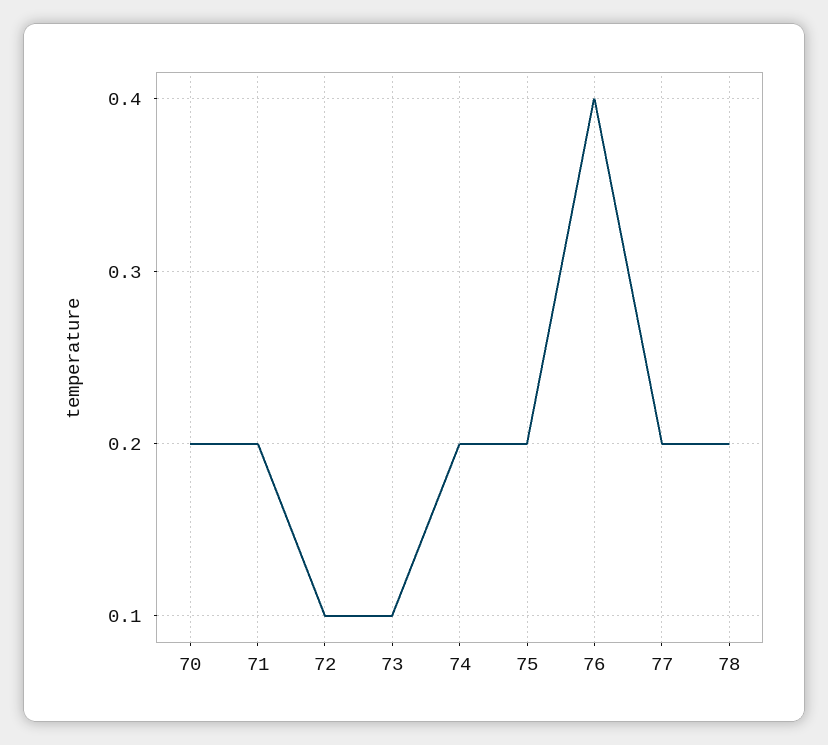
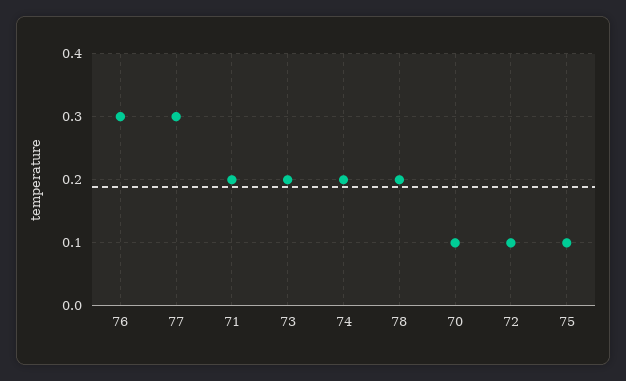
70: 0.2 -> 0.1
73: 0.1 -> 0.2
75: 0.2 -> 0.1
76: 0.4 -> 0.3
77: 0.2 -> 0.3

